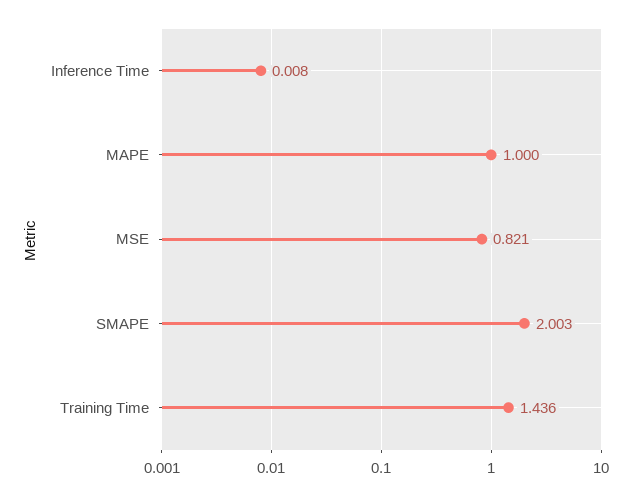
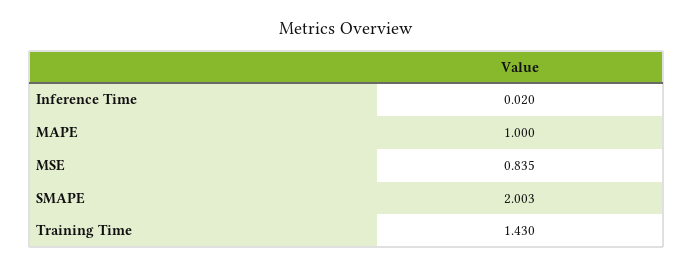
Inference Time: 0.008 -> 0.02
MSE: 0.821 -> 0.835
Training Time: 1.436 -> 1.43

